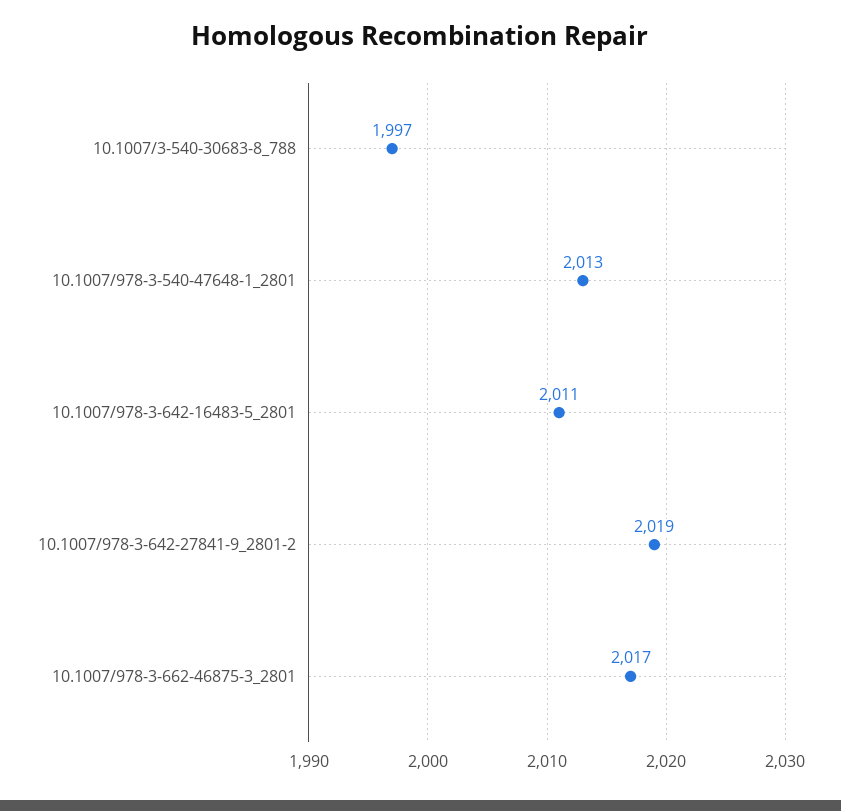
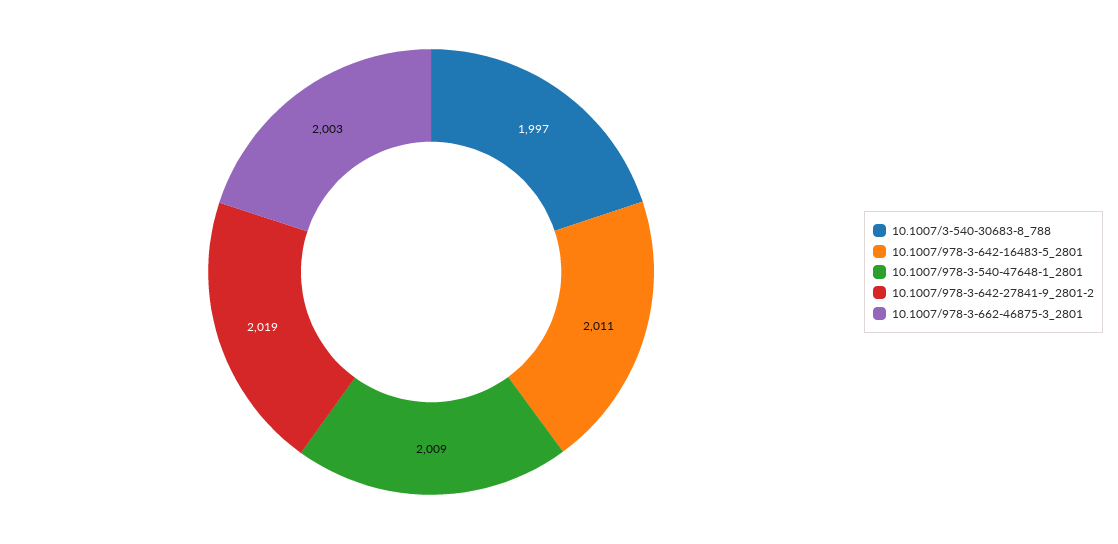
10.1007/978-3-540-47648-1_2801: 2013 -> 2009
10.1007/978-3-662-46875-3_2801: 2017 -> 2003

